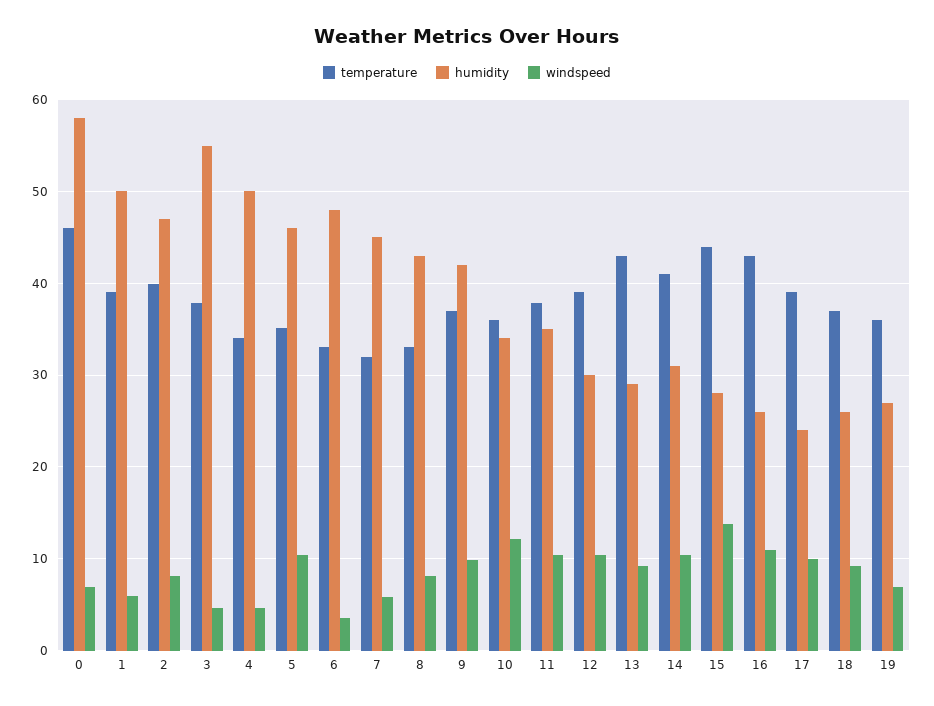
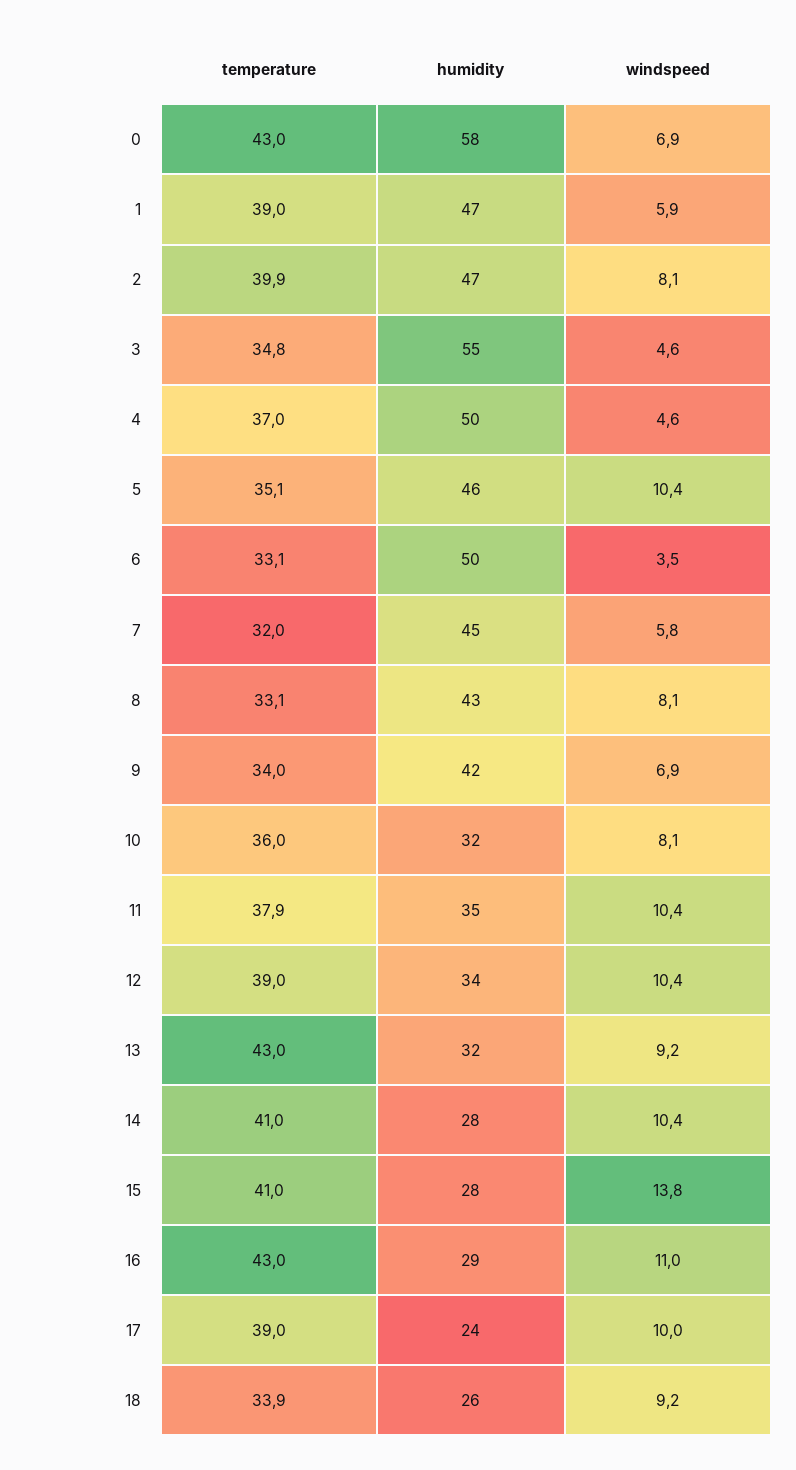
temperature, 0: 46 -> 43
humidity, 1: 50 -> 47
temperature, 3: 38 -> 34.8
temperature, 4: 34 -> 37
humidity, 6: 48 -> 50
temperature, 9: 37 -> 34
windspeed, 9: 10 -> 6.9
humidity, 10: 34 -> 32
windspeed, 10: 12 -> 8.1
humidity, 12: 30 -> 34
humidity, 13: 29 -> 32
humidity, 14: 31 -> 28
temperature, 15: 44 -> 41
humidity, 16: 26 -> 29
temperature, 18: 37 -> 33.9
temperature, 19: 36 -> none
humidity, 19: 27 -> none
windspeed, 19: 7 -> none

